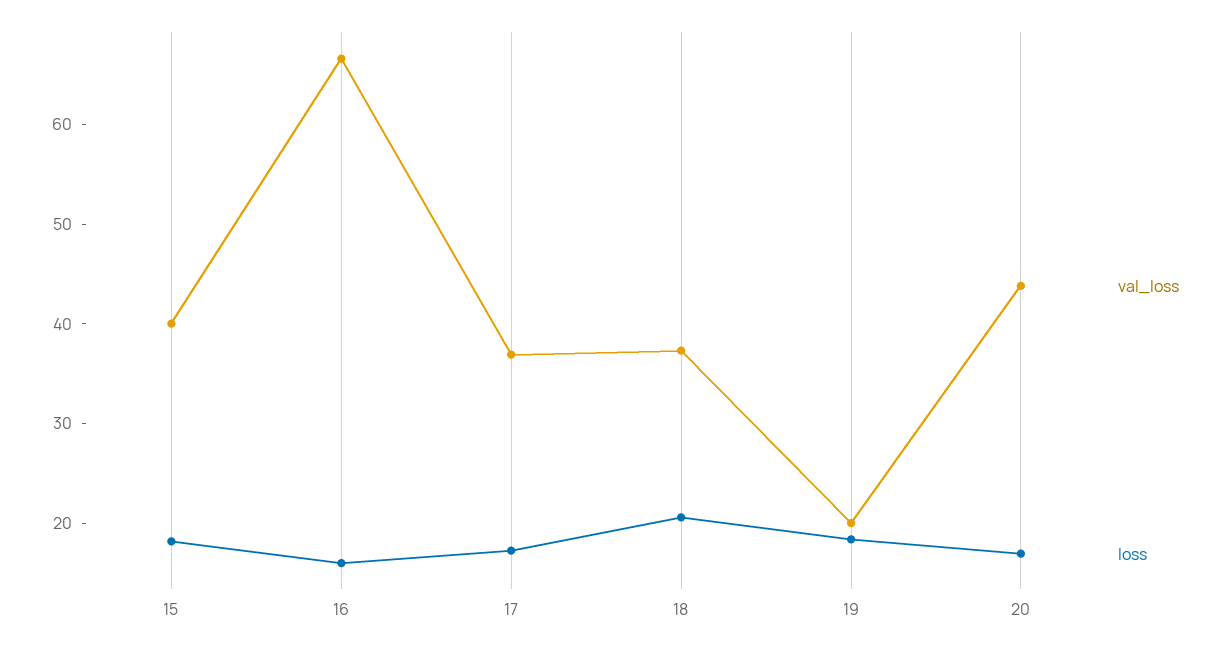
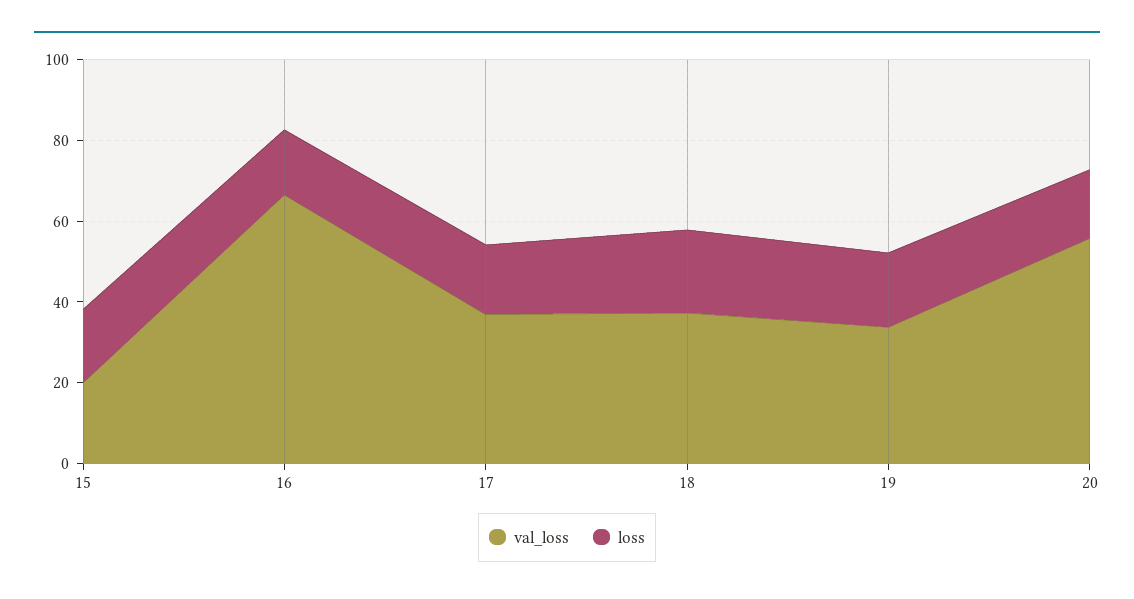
val_loss, 15: 40 -> 20
val_loss, 19: 20 -> 35
val_loss, 20: 44 -> 55

